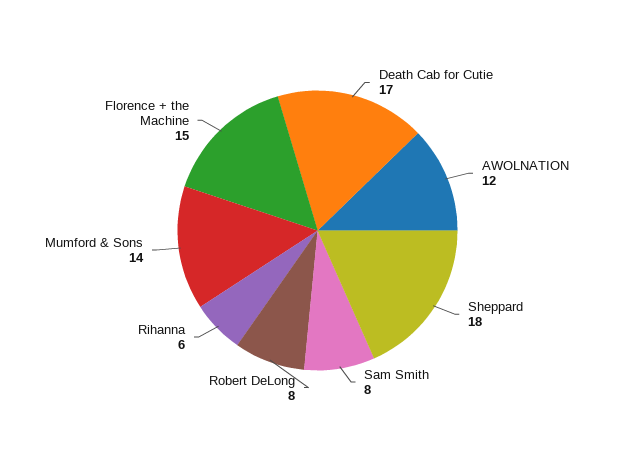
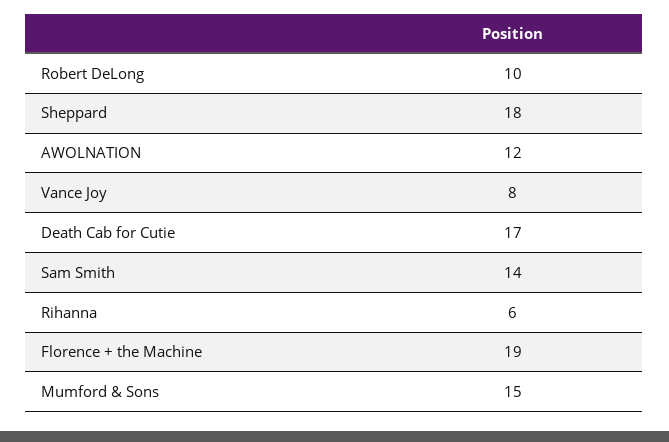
Sam Smith: 8 -> 14
Robert DeLong: 8 -> 10
Mumford & Sons: 14 -> 15
Florence + the Machine: 15 -> 19
Vance Joy: none -> 8

